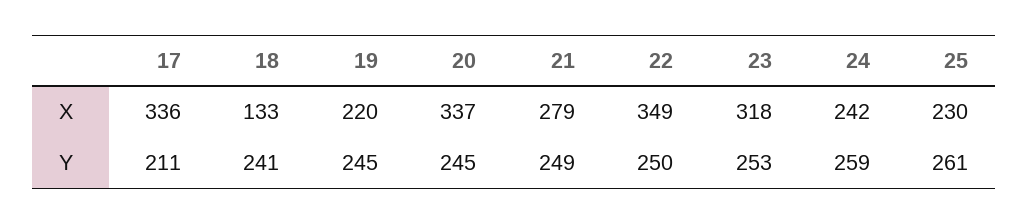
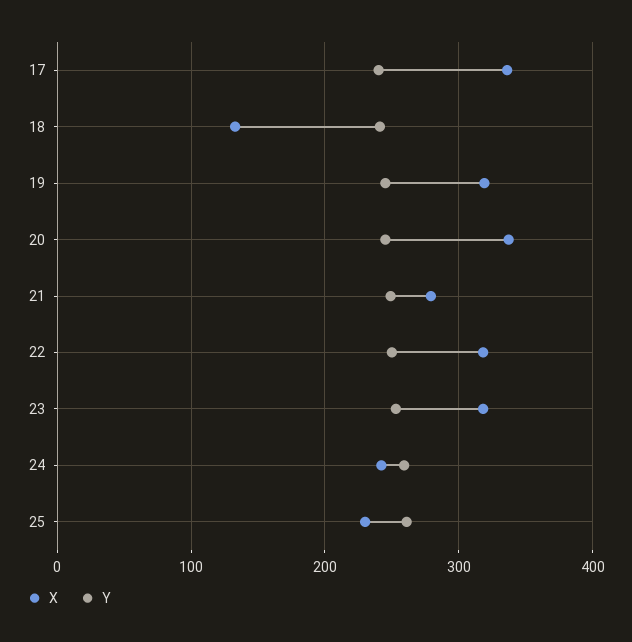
X, 19: 220 -> 320
X, 22: 349 -> 320
Y, 17: 211 -> 240

